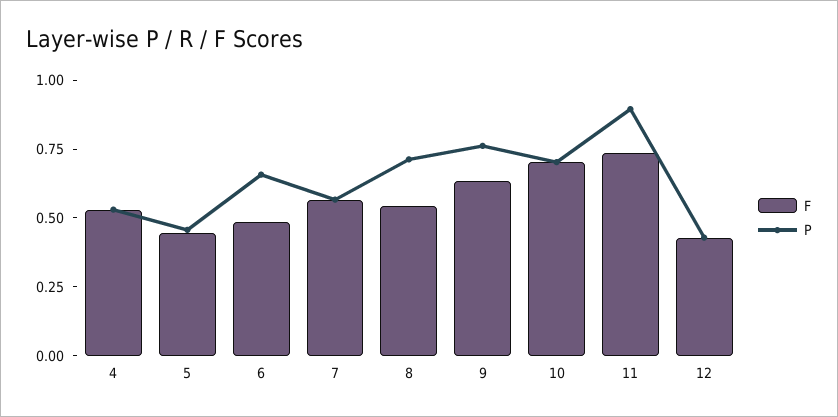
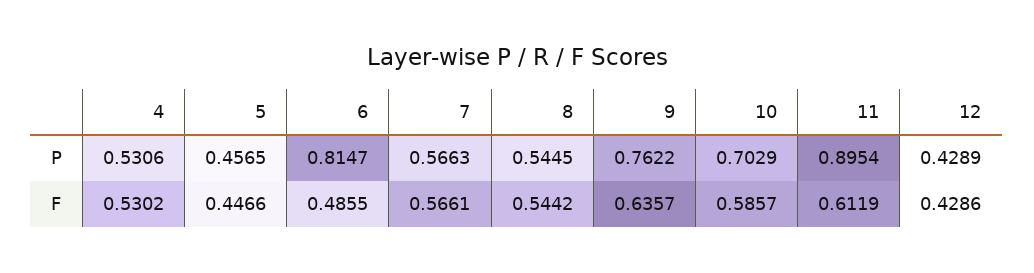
P, 6: 0.65 -> 0.8147
P, 8: 0.7 -> 0.5445
F, 10: 0.7 -> 0.5857
F, 11: 0.75 -> 0.6119

